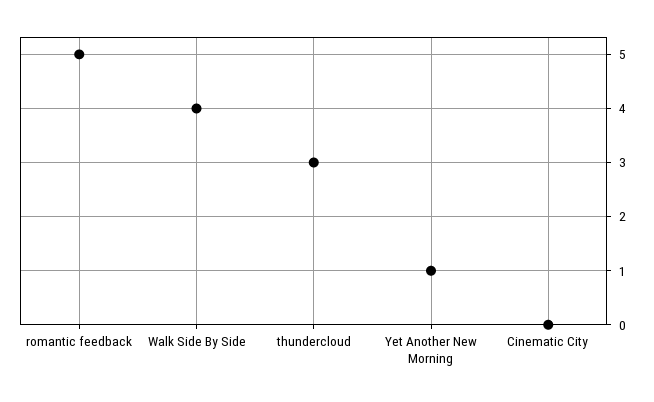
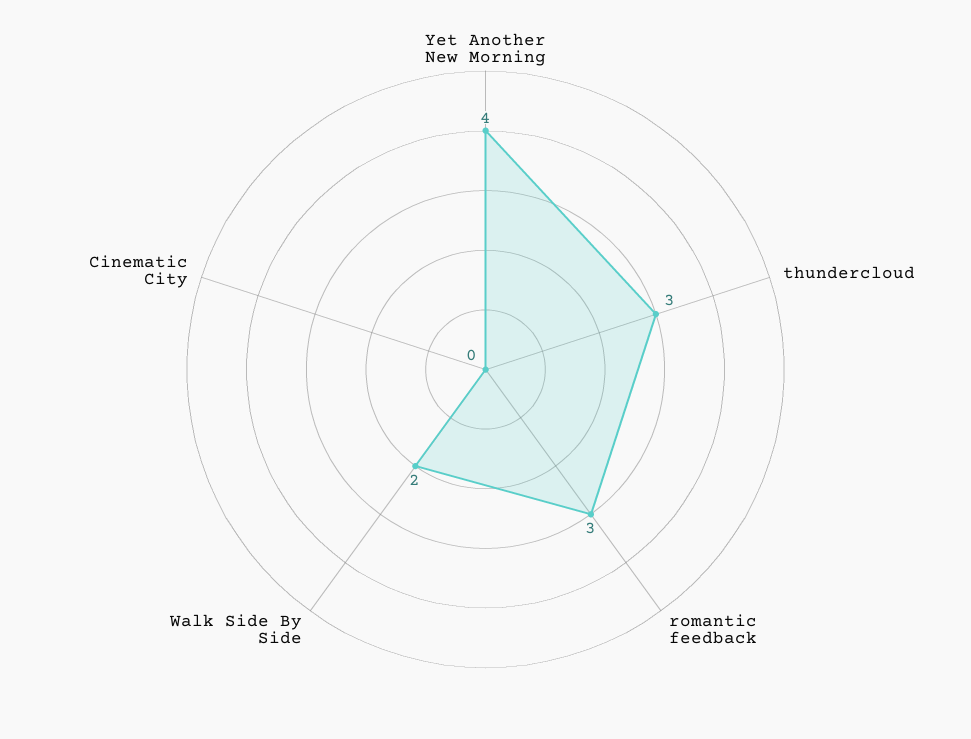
romantic feedback: 5 -> 3
Walk Side By Side: 4 -> 2
Yet Another New Morning: 1 -> 4

